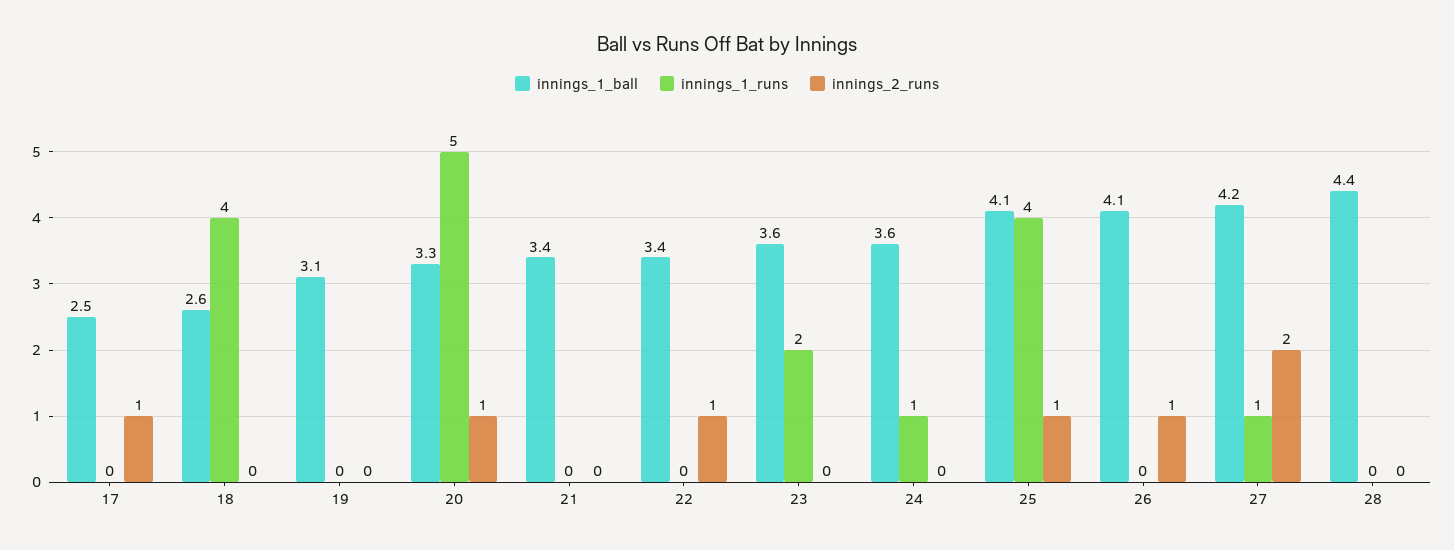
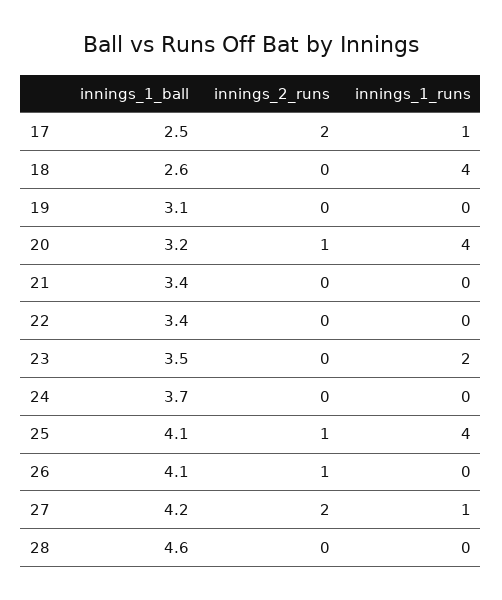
innings_1_runs, 17: 0 -> 1
innings_2_runs, 17: 1 -> 2
innings_1_ball, 20: 3.3 -> 3.2
innings_1_runs, 20: 5 -> 4
innings_2_runs, 22: 1 -> 0
innings_1_ball, 23: 3.6 -> 3.5
innings_1_ball, 24: 3.6 -> 3.7
innings_1_runs, 24: 1 -> 0
innings_1_ball, 28: 4.4 -> 4.6

